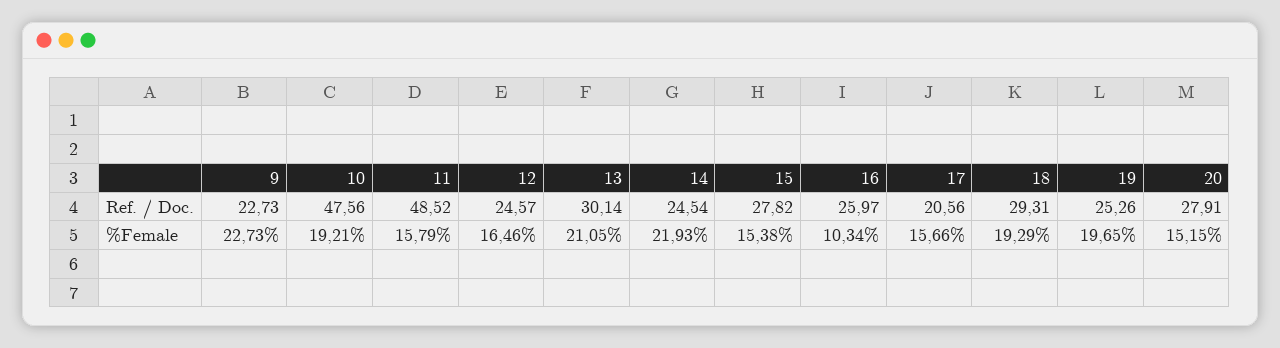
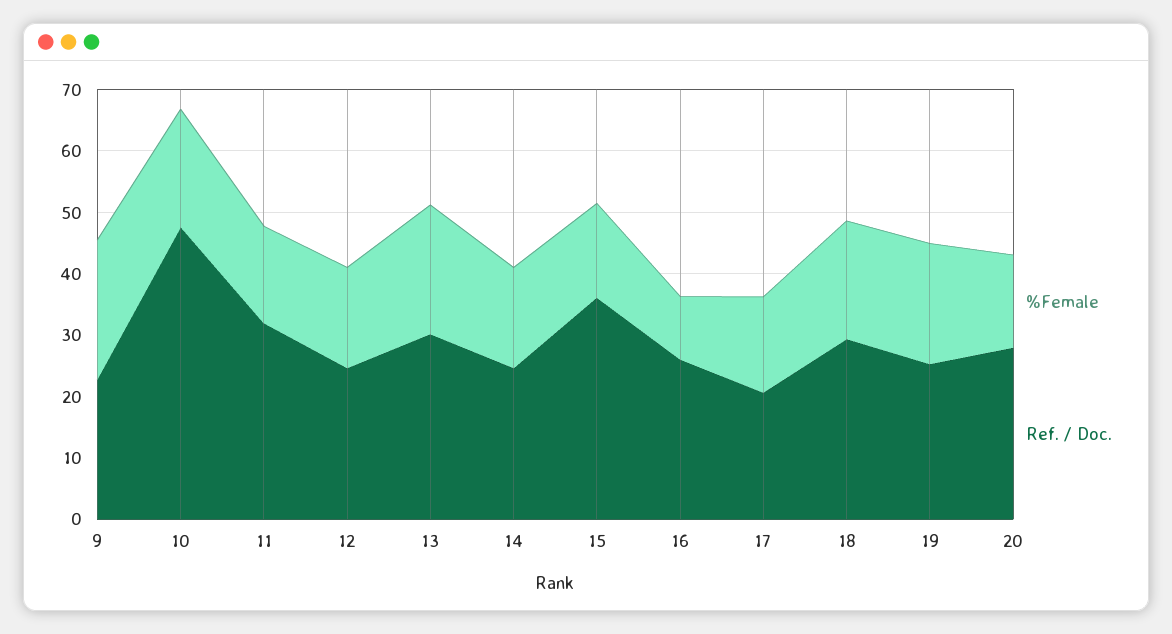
Ref. / Doc., 11: 48.52 -> 32
Ref. / Doc., 15: 27.82 -> 36
%Female, 14: 21.93 -> 16

